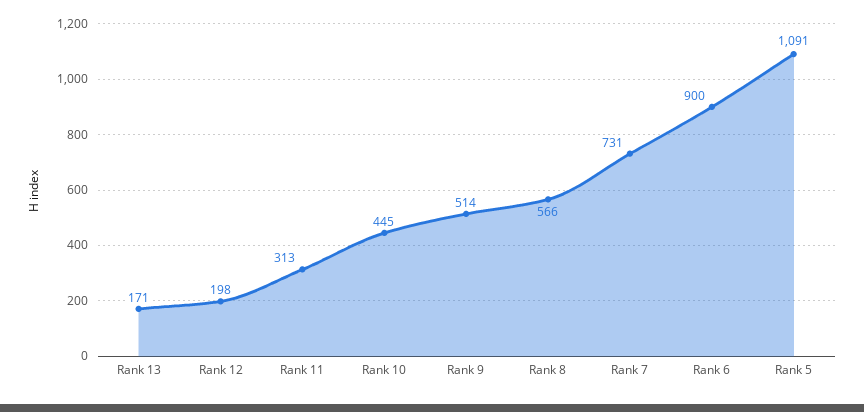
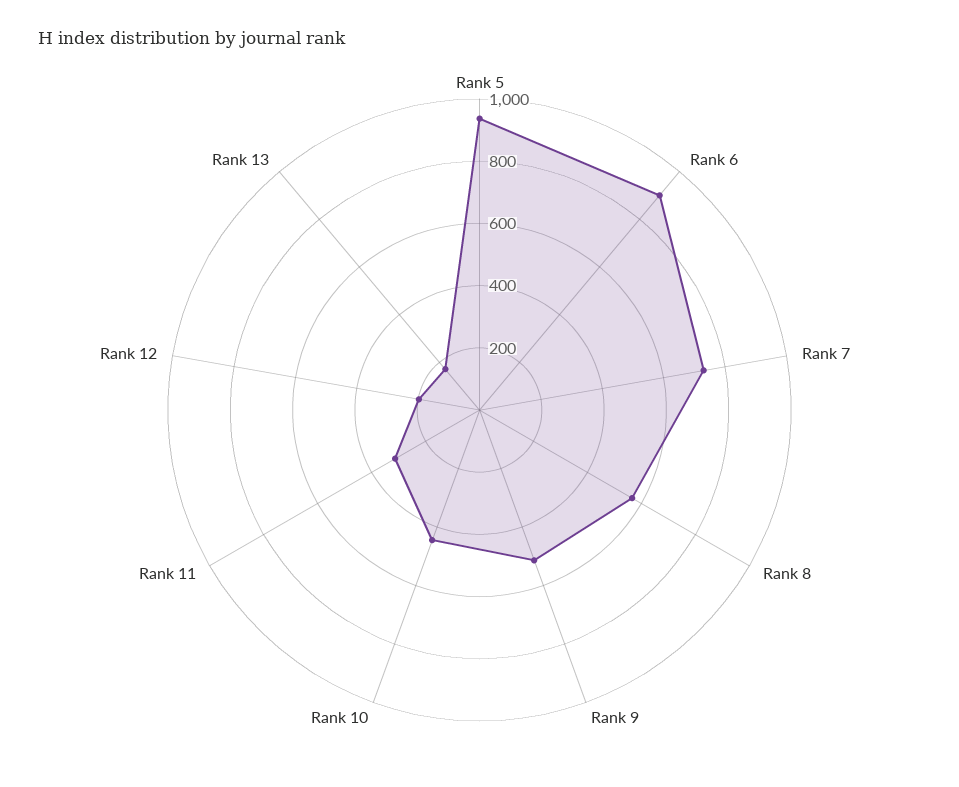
Rank 5: 1091 -> 950

